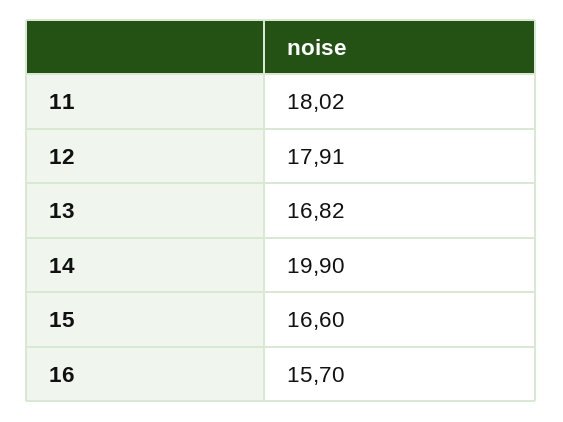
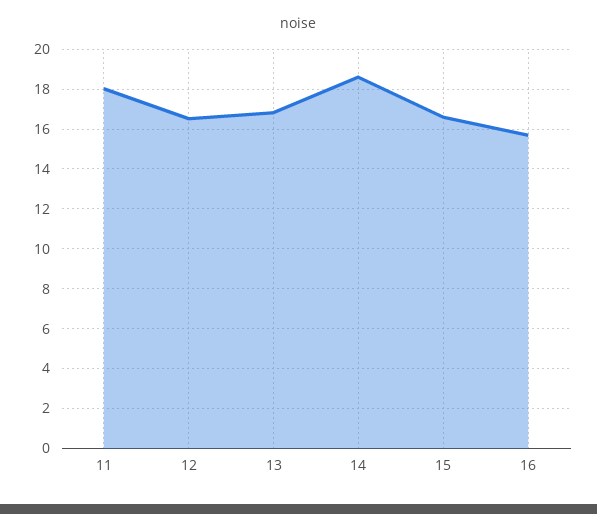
12: 17.91 -> 16.5
14: 19.9 -> 18.5

